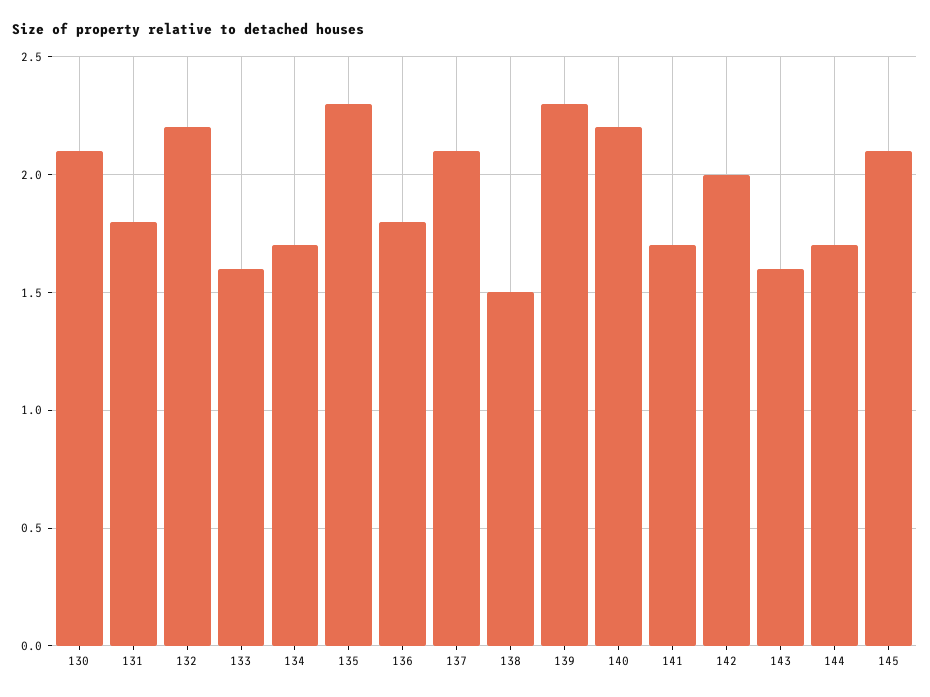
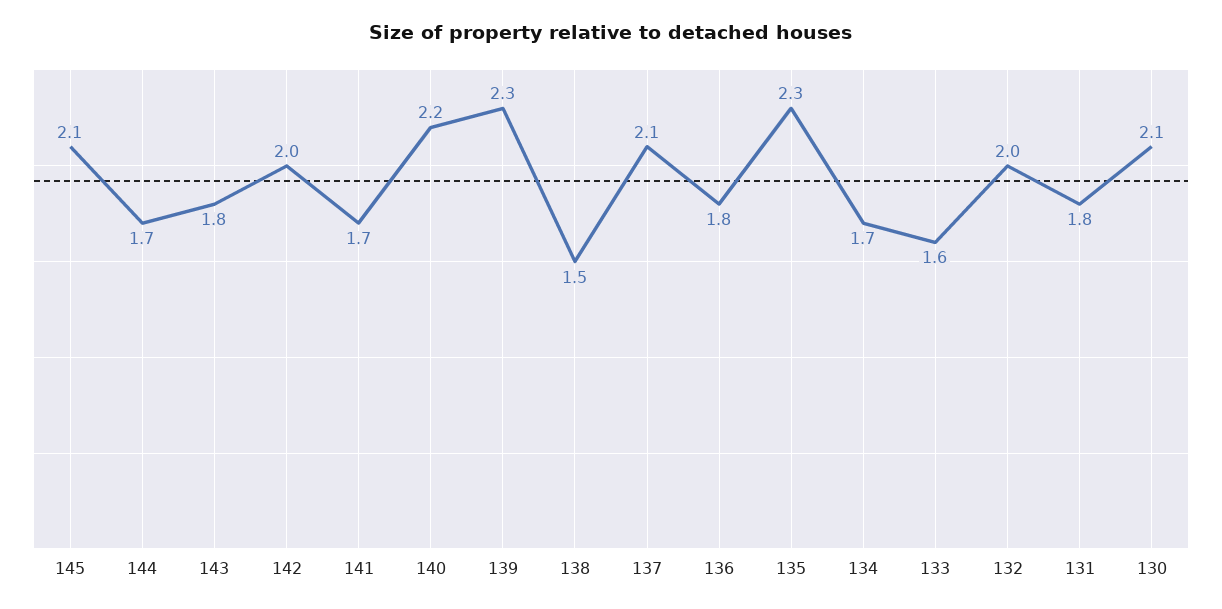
132: 2.2 -> 2
143: 1.6 -> 1.8

